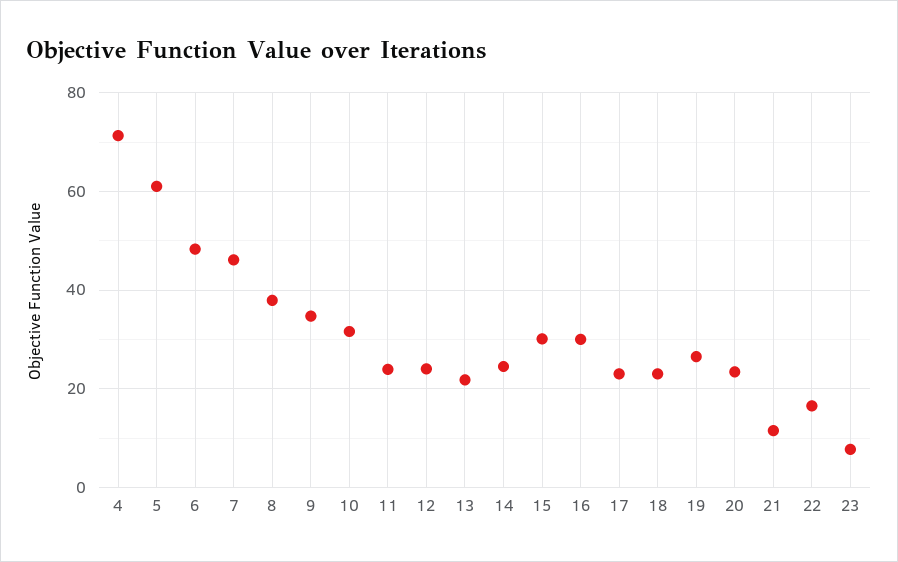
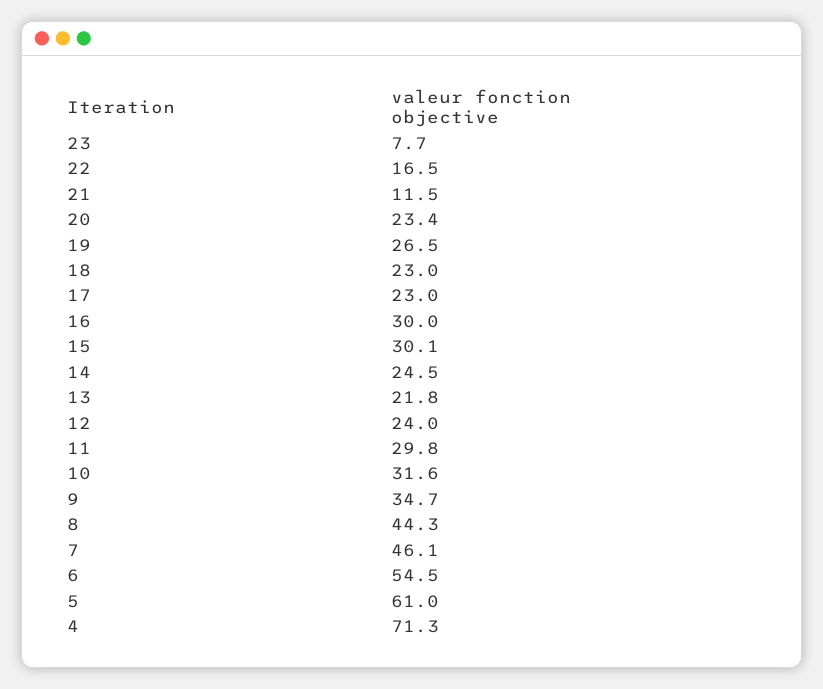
6: 48 -> 54.5
8: 38 -> 44.3
11: 24 -> 29.8

